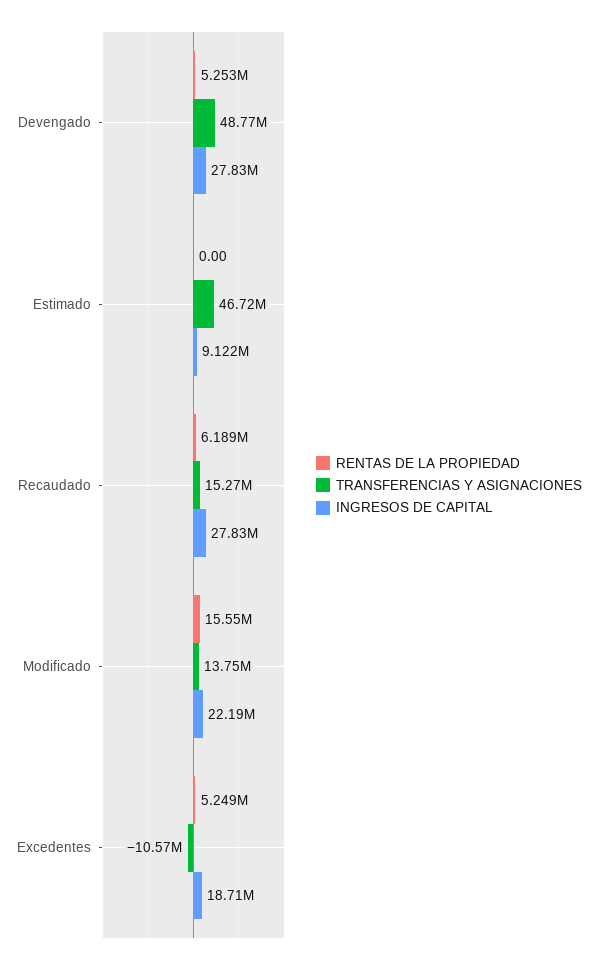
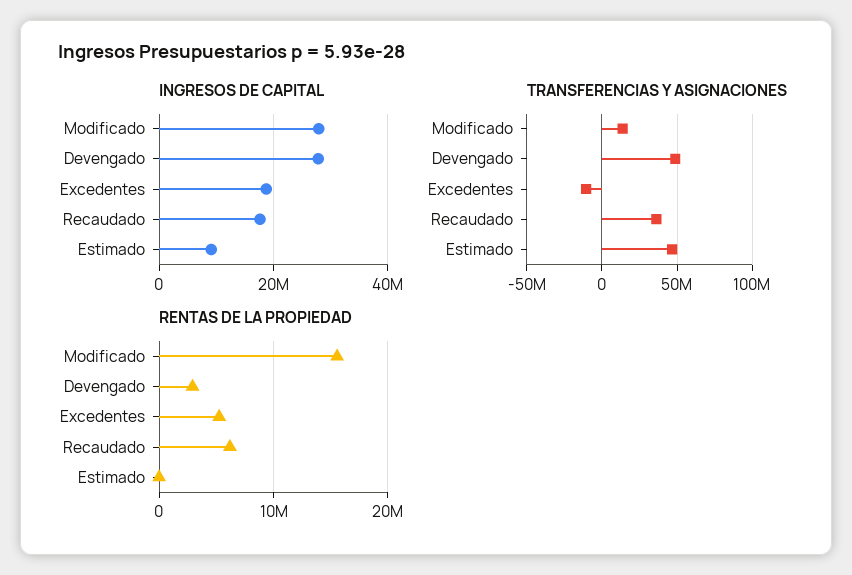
RENTAS DE LA PROPIEDAD, Devengado: 5253000 -> 3000000
TRANSFERENCIAS Y ASIGNACIONES, Recaudado: 15270000 -> 35000000
INGRESOS DE CAPITAL, Recaudado: 27830000 -> 18000000
INGRESOS DE CAPITAL, Modificado: 22190000 -> 28000000

